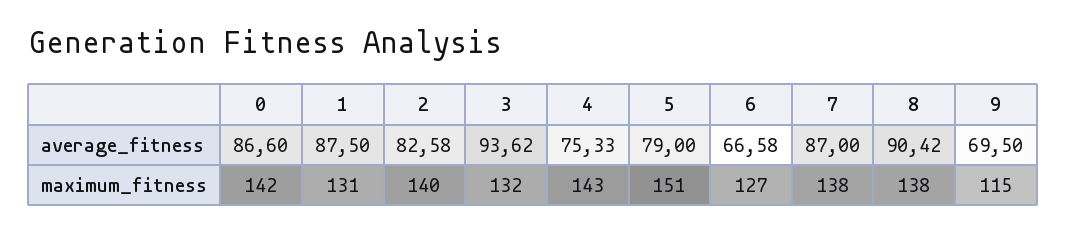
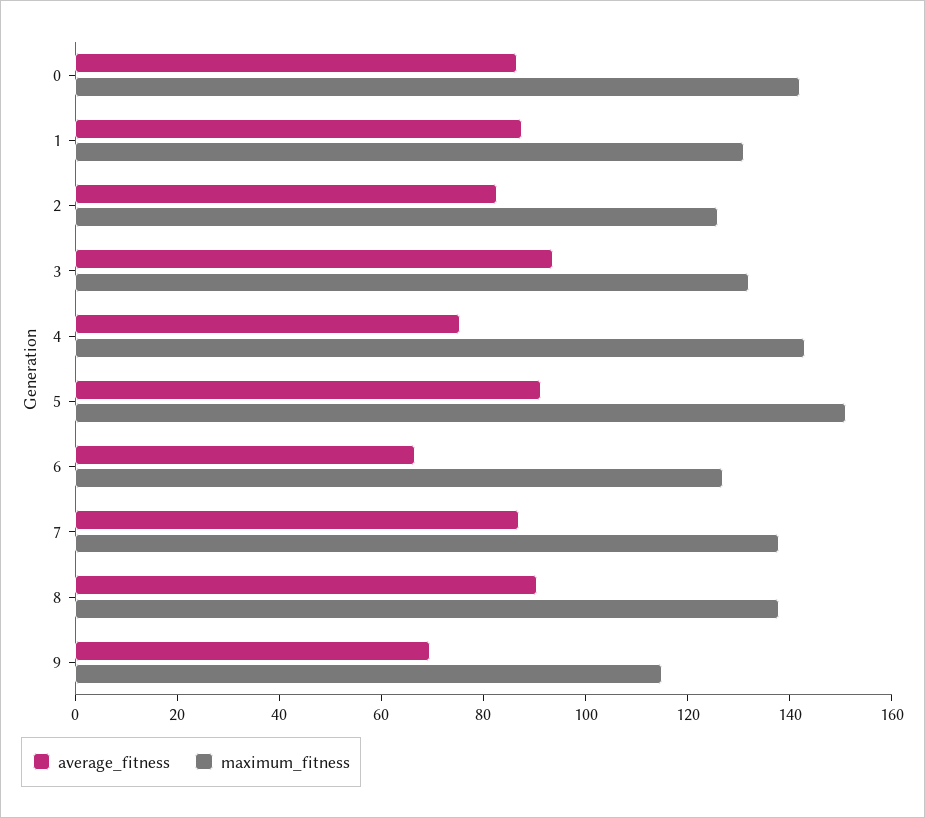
average_fitness, 5: 79 -> 90
maximum_fitness, 2: 140 -> 125

